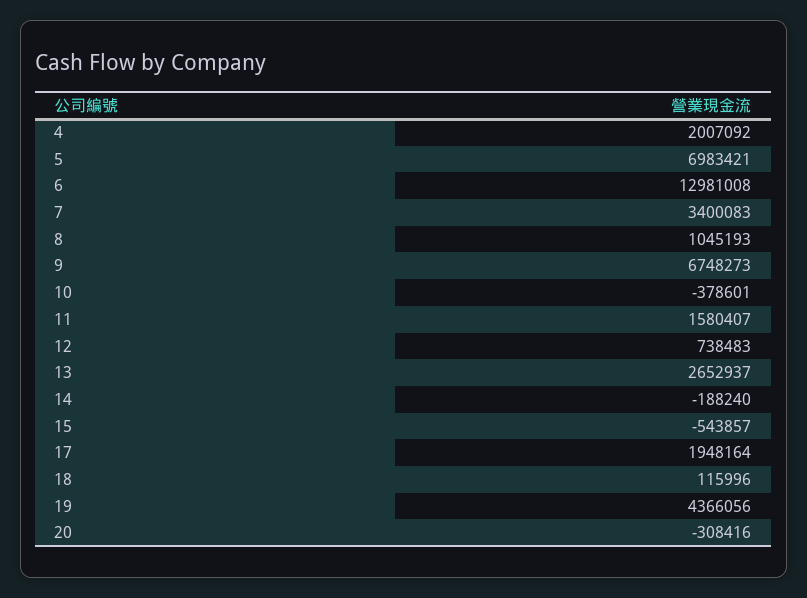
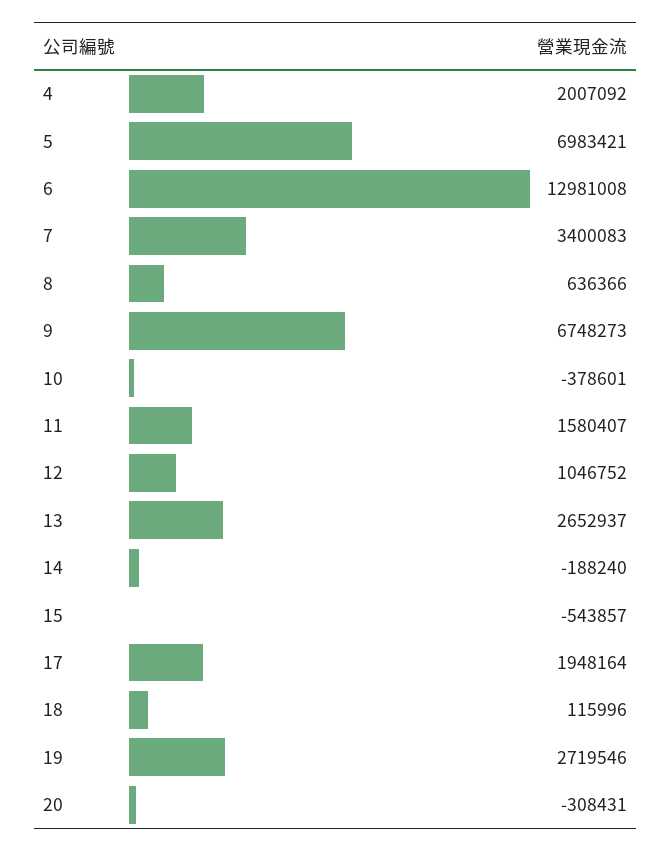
8: 1045193 -> 636366
12: 738483 -> 1046752
19: 4366056 -> 2719546
20: -308416 -> -308431

